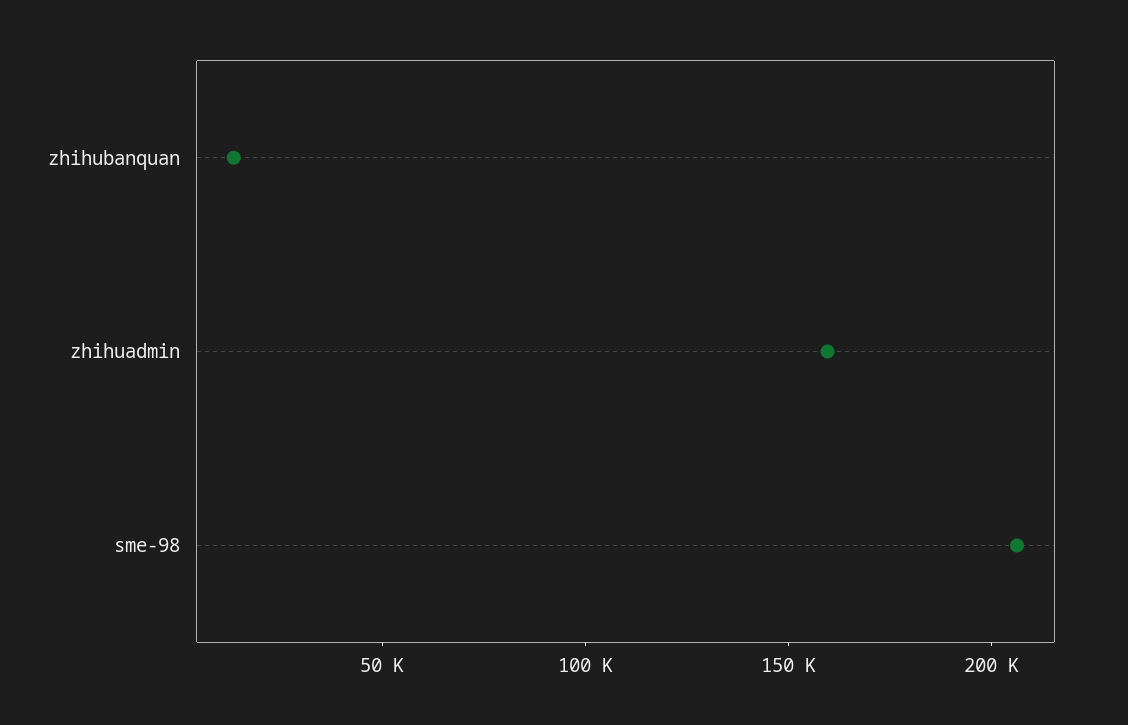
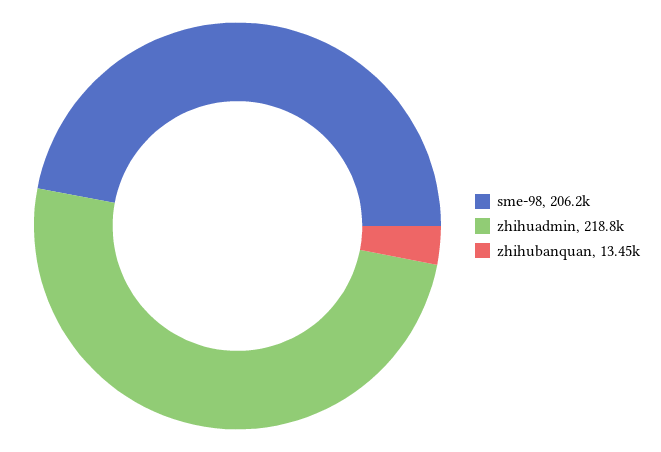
zhihuadmin: 160000 -> 218800

